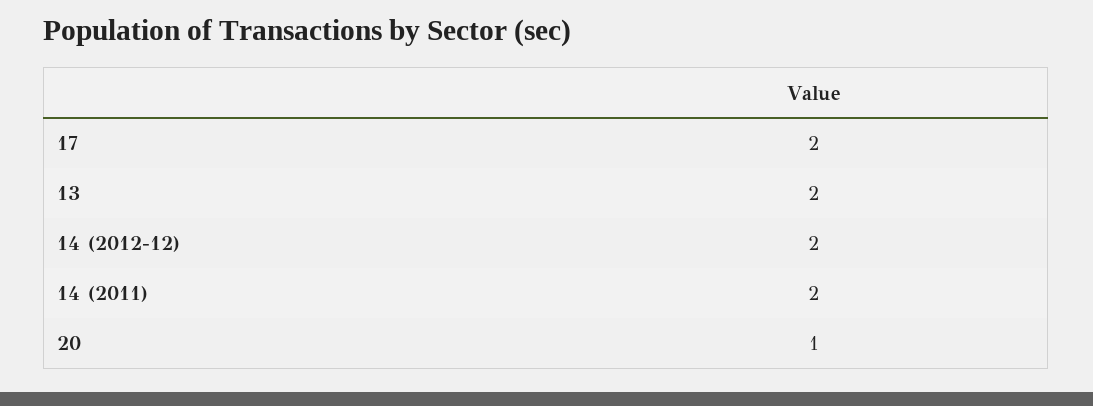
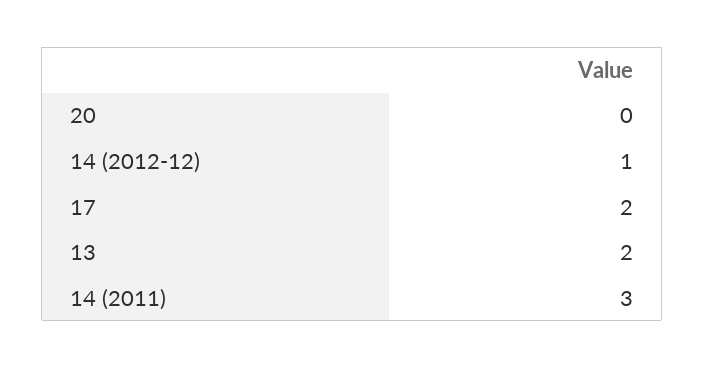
14 (2012-12): 2 -> 1
14 (2011): 2 -> 3
20: 1 -> 0

